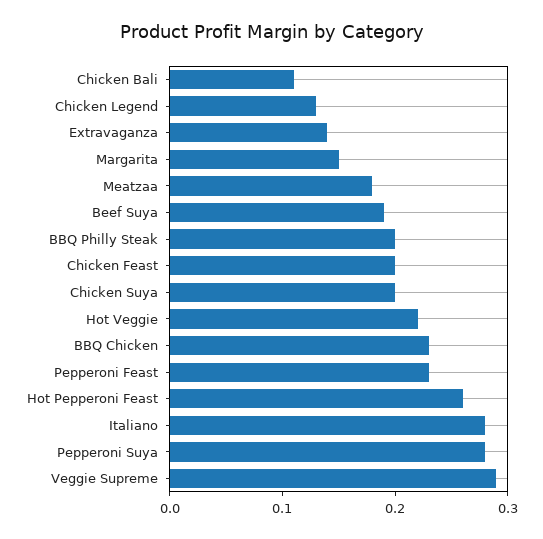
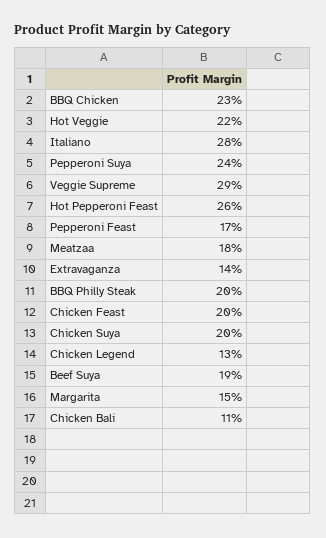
Pepperoni Feast: 0.23 -> 0.17
Pepperoni Suya: 0.28 -> 0.24

